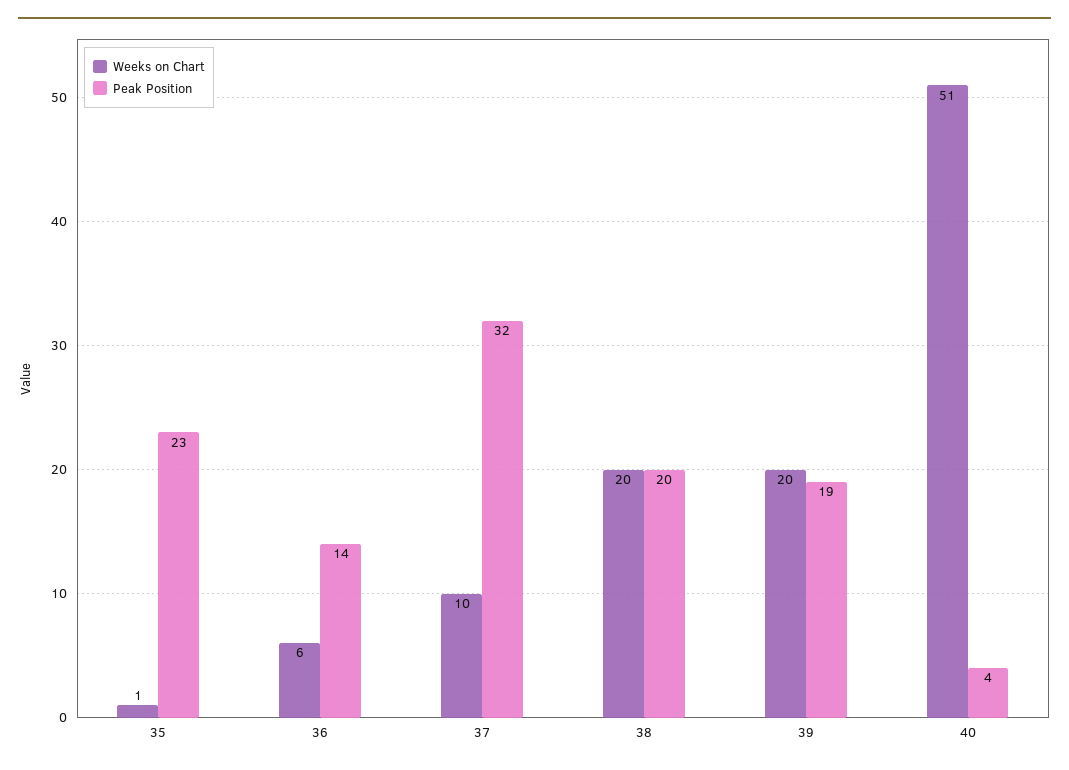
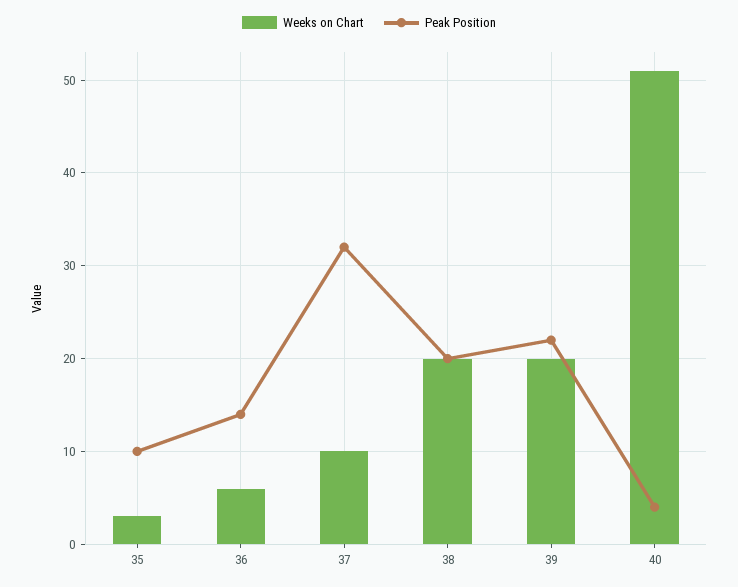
Weeks on Chart, 35: 1 -> 3
Peak Position, 35: 23 -> 10
Peak Position, 39: 19 -> 22

